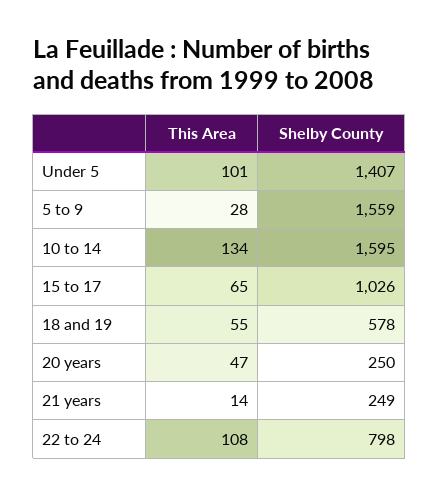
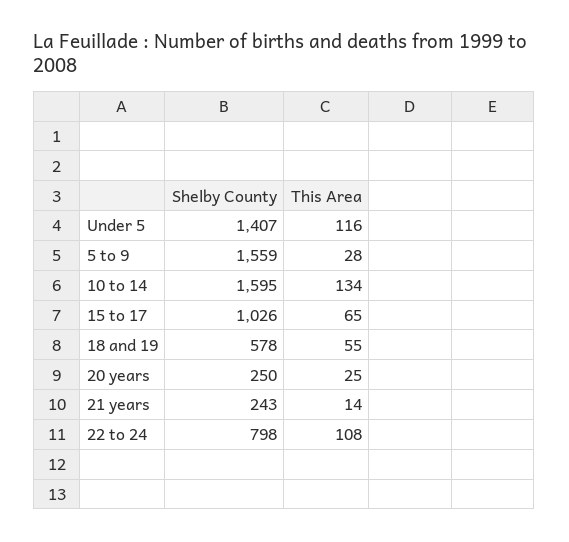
This Area, Under 5: 101 -> 116
This Area, 20 years: 47 -> 25
Shelby County, 21 years: 249 -> 243

